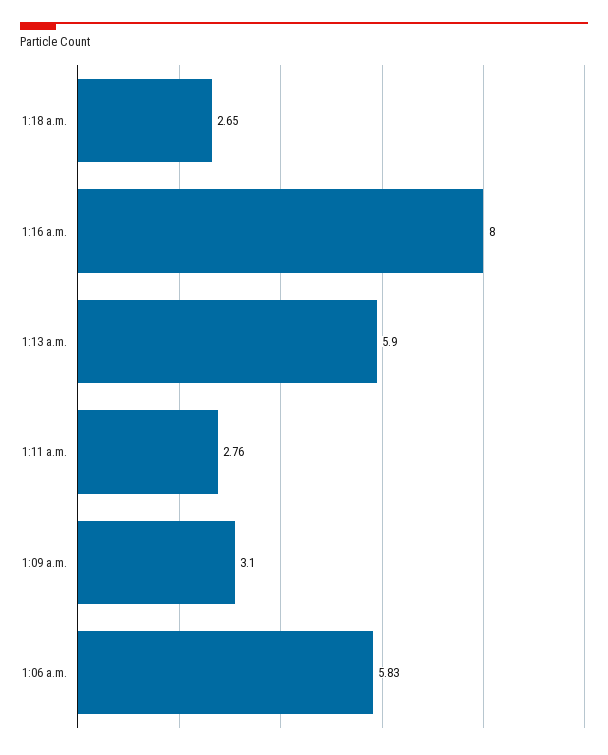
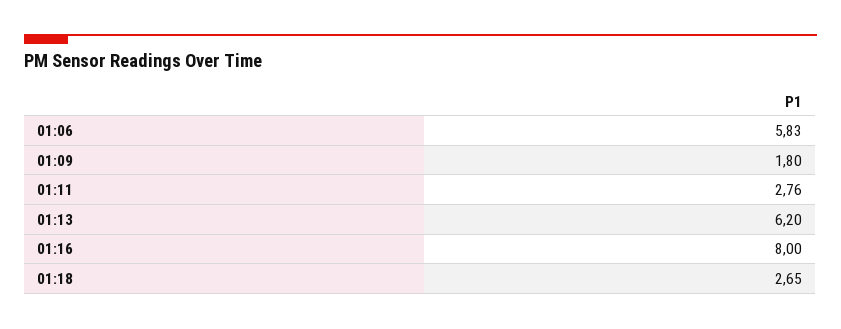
1:13 a.m.: 5.9 -> 6.2
1:09 a.m.: 3.1 -> 1.8

